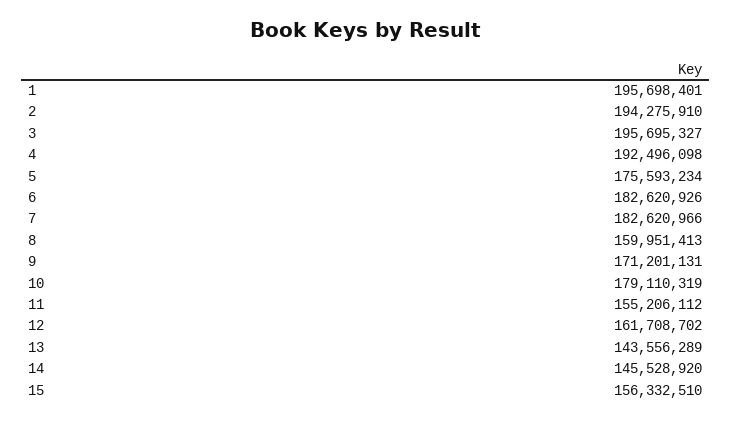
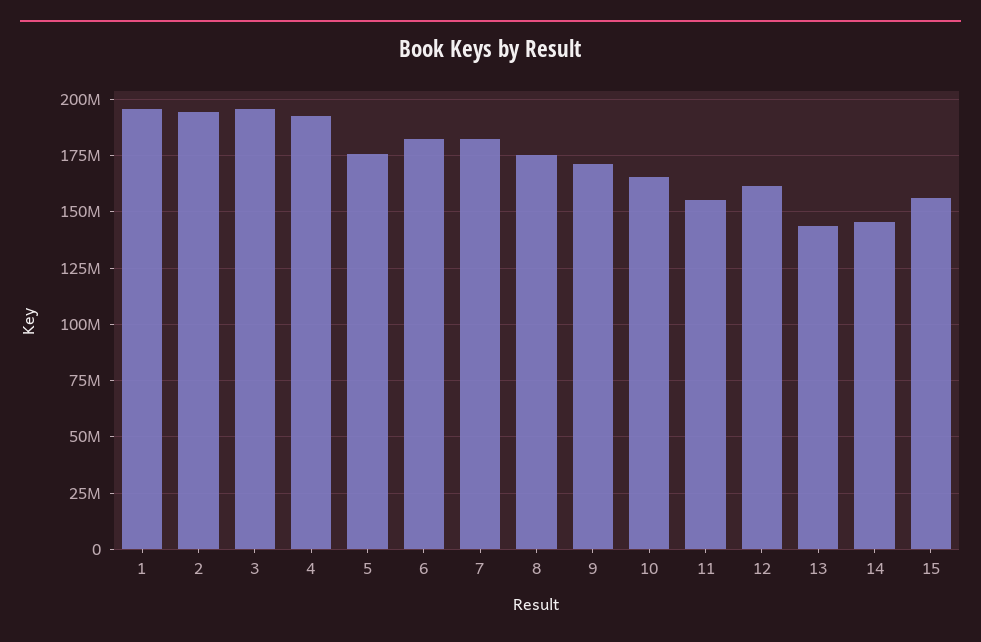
8: 159951413 -> 175000000
10: 179110319 -> 165000000

